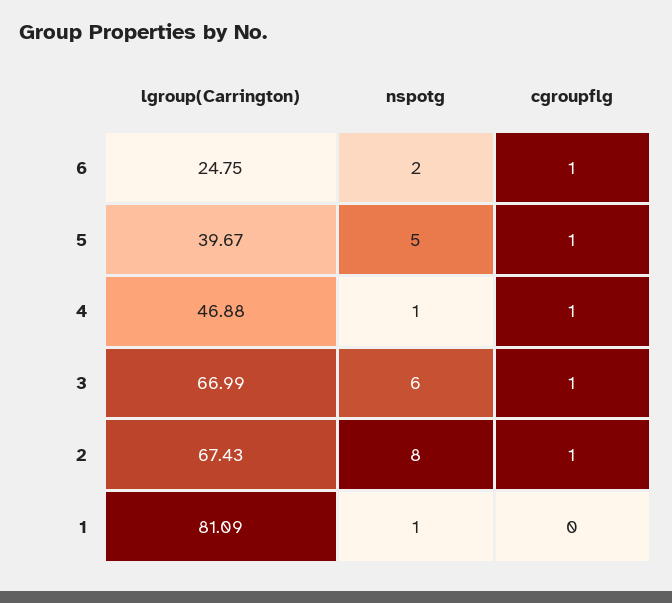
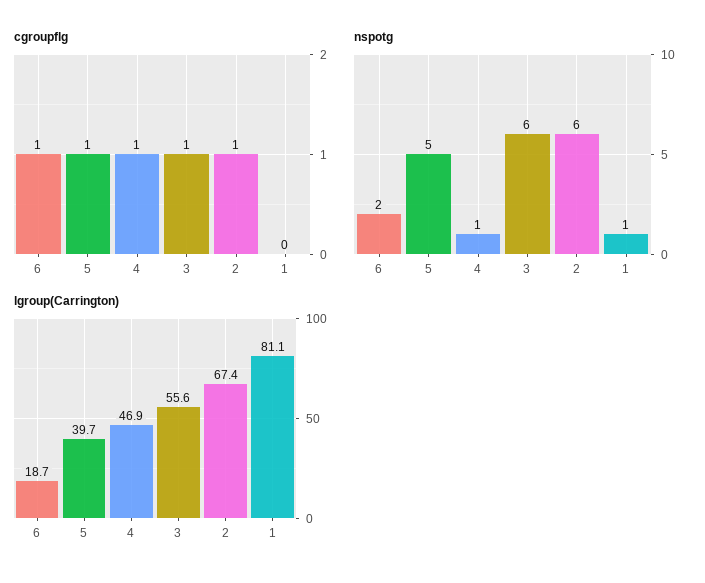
lgroup(Carrington), 6: 24.75 -> 18.7
lgroup(Carrington), 3: 66.99 -> 55.6
nspotg, 2: 8 -> 6

